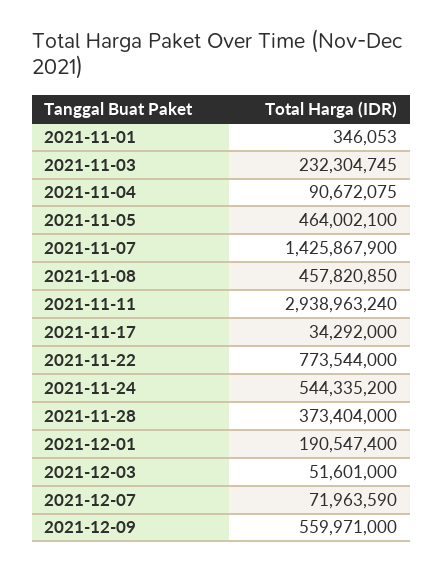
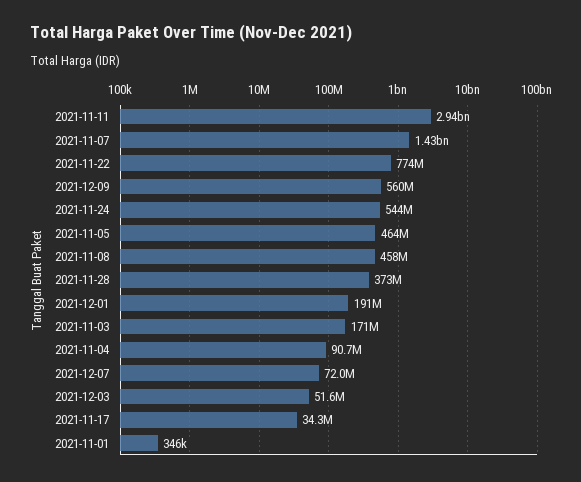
2021-11-03: 232304745 -> 171000000

